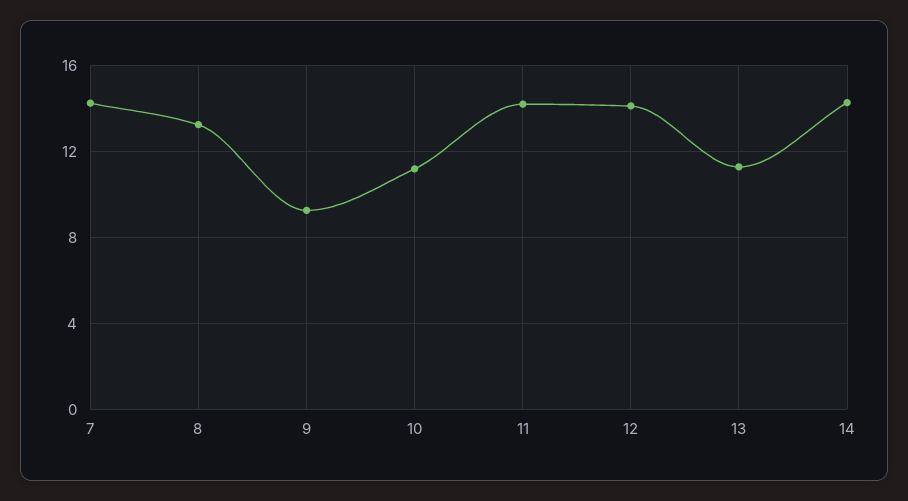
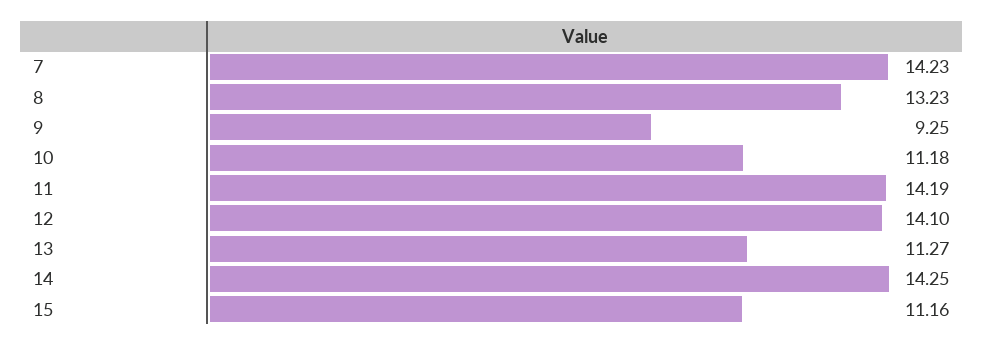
15: none -> 11.16

